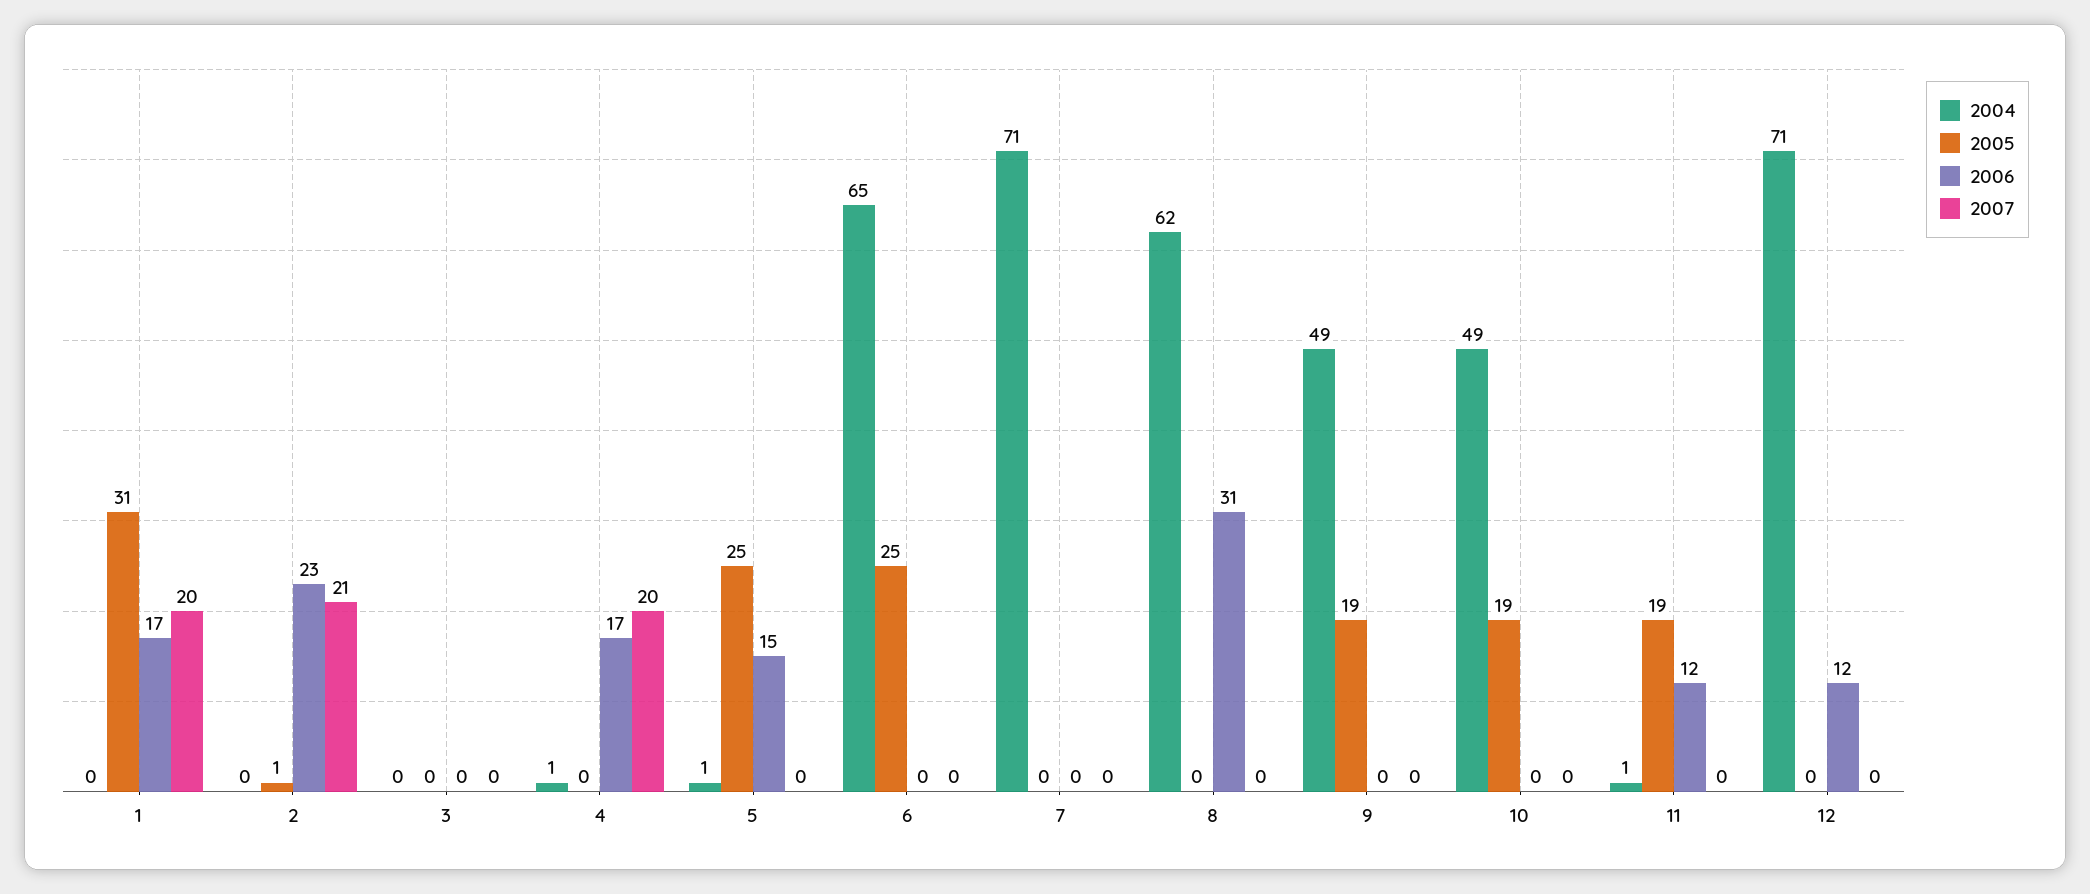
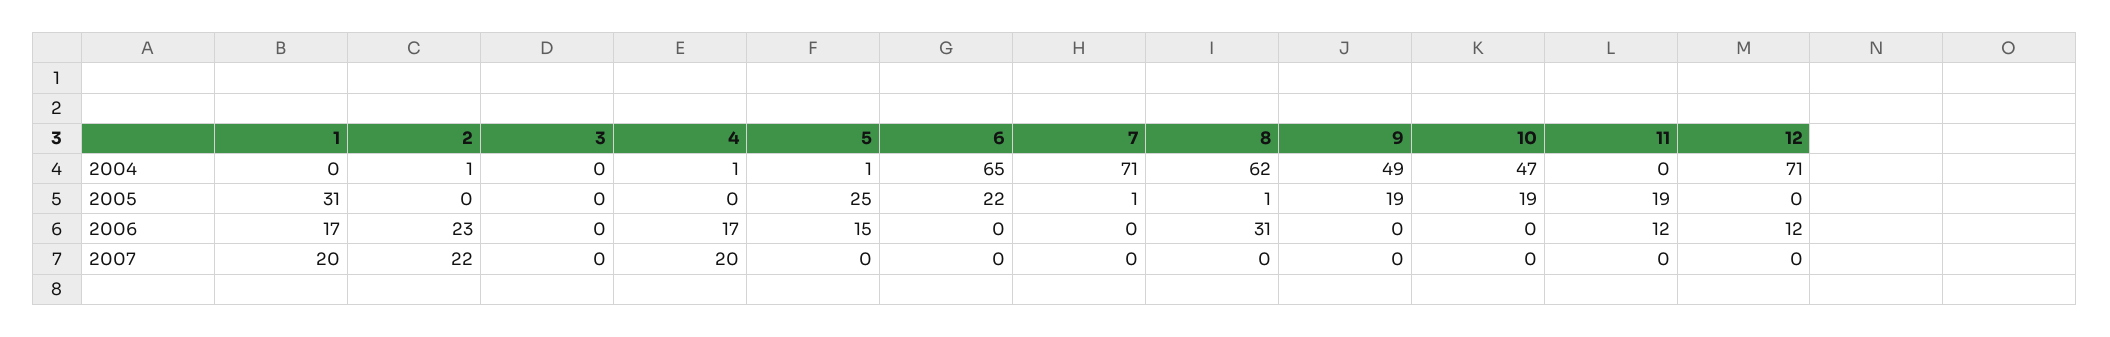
2004, 2: 0 -> 1
2005, 2: 1 -> 0
2007, 2: 21 -> 22
2005, 6: 25 -> 22
2005, 7: 0 -> 1
2005, 8: 0 -> 1
2004, 10: 49 -> 47
2004, 11: 1 -> 0

